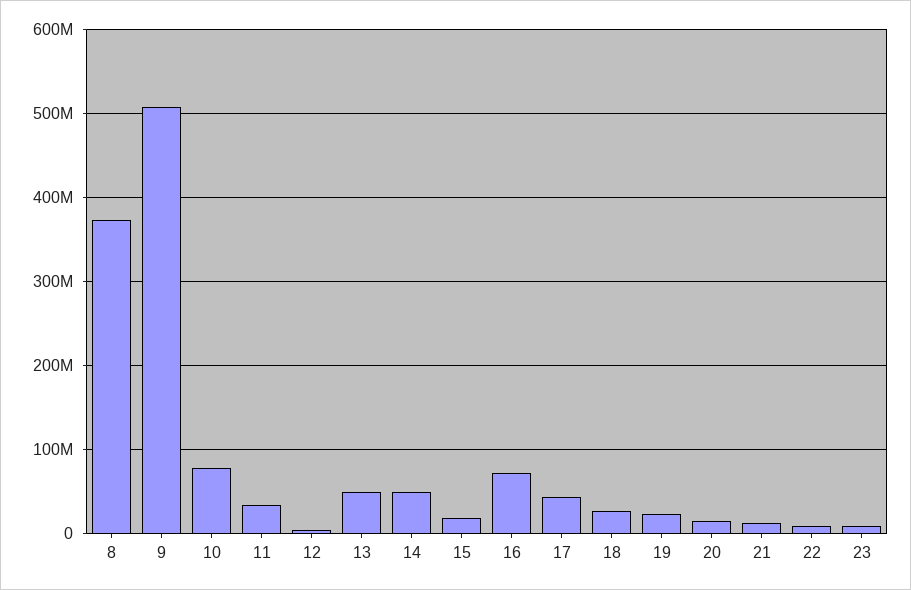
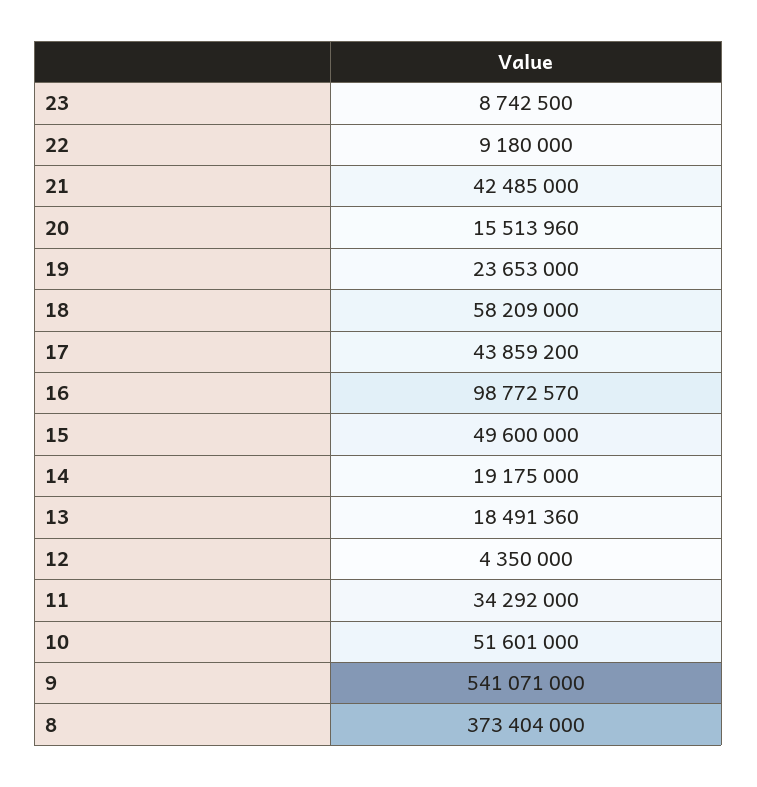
9: 510000000 -> 541071000
10: 80000000 -> 51601000
13: 50000000 -> 18491360
14: 50000000 -> 19175000
15: 20000000 -> 49600000
16: 70000000 -> 98772570
18: 30000000 -> 58209000
21: 10000000 -> 42485000

